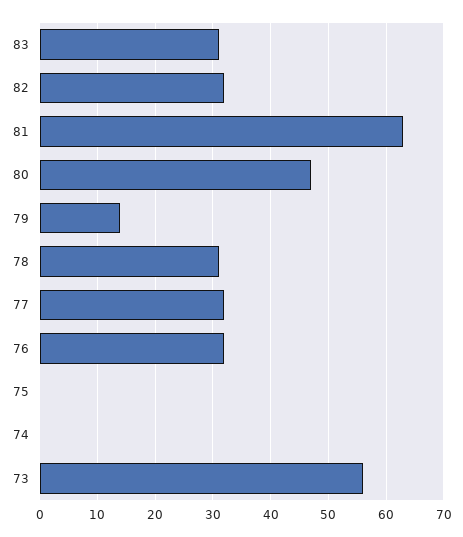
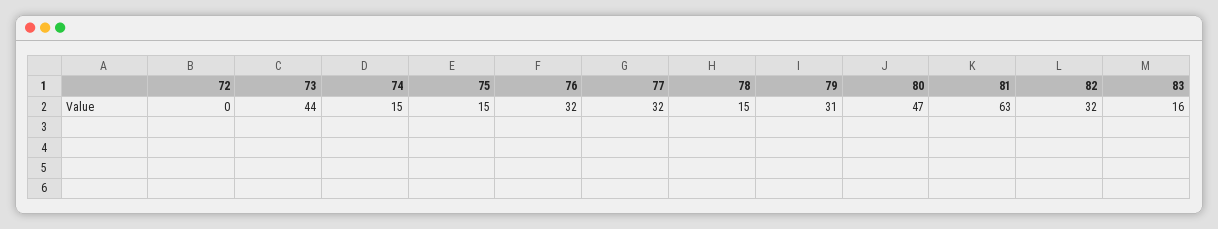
83: 30 -> 16
79: 15 -> 31
78: 30 -> 15
75: 0 -> 15
74: 0 -> 15
73: 55 -> 44
72: none -> 0

